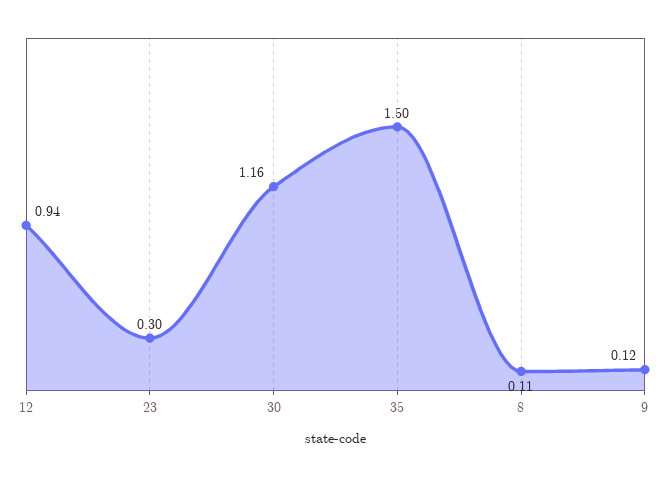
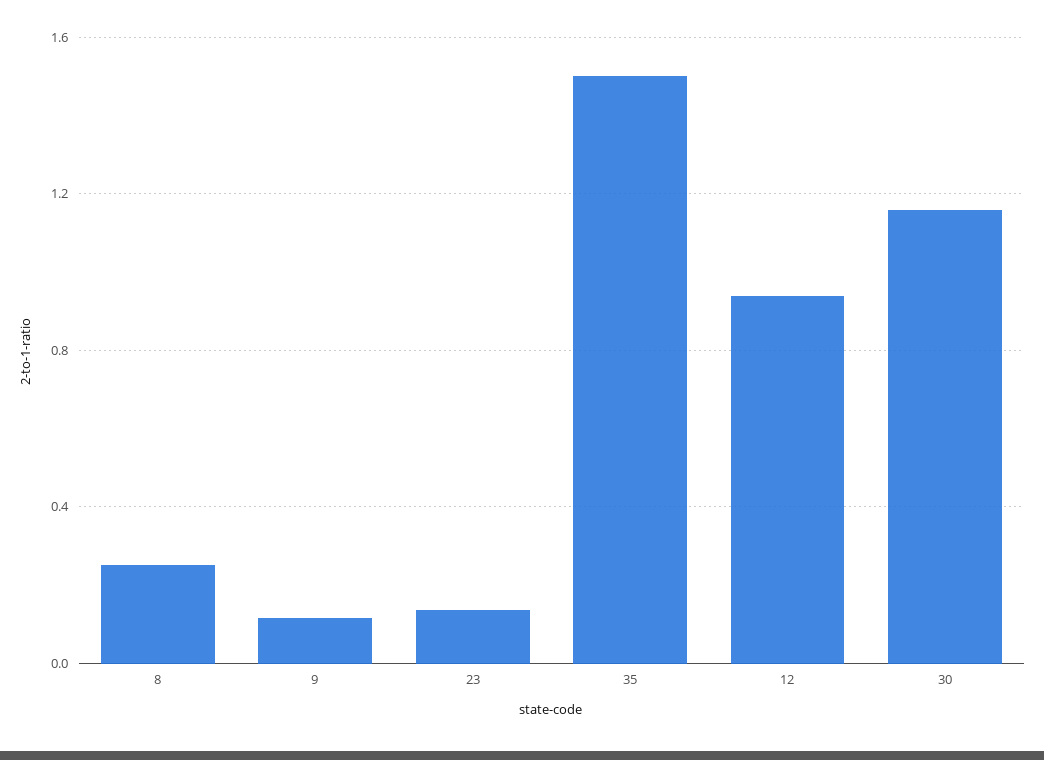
23: 0.3 -> 0.15
8: 0.11 -> 0.25

